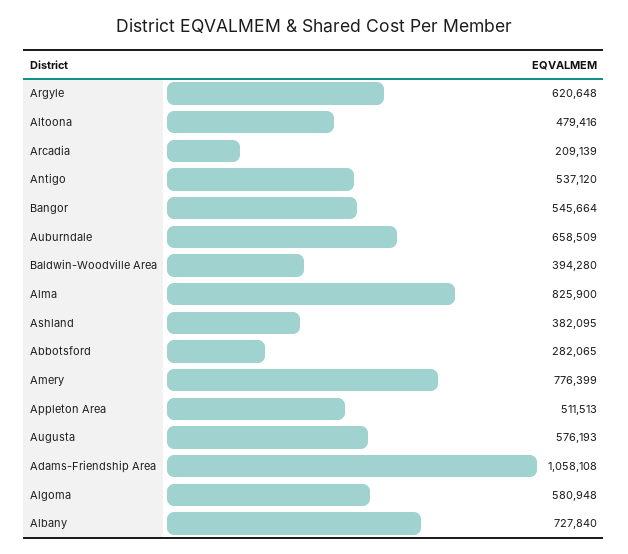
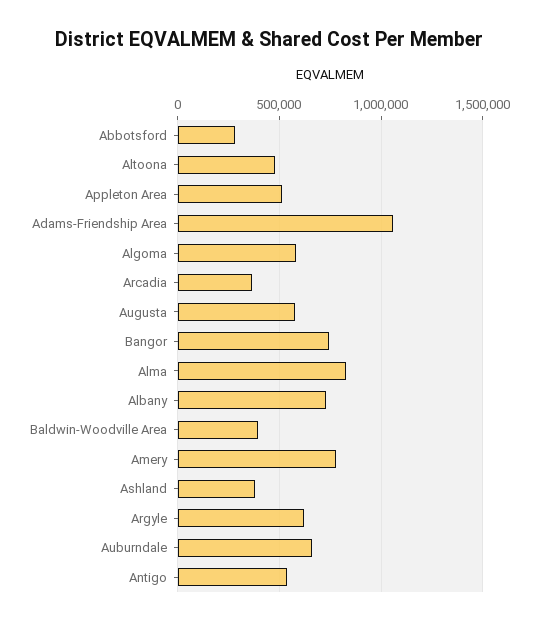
Arcadia: 209139 -> 350000
Bangor: 545664 -> 750000

